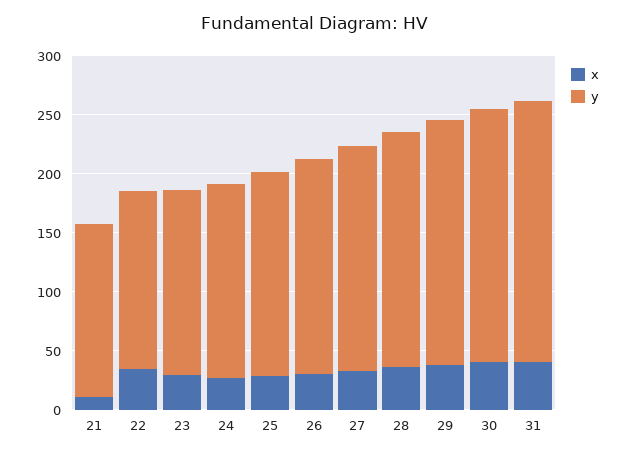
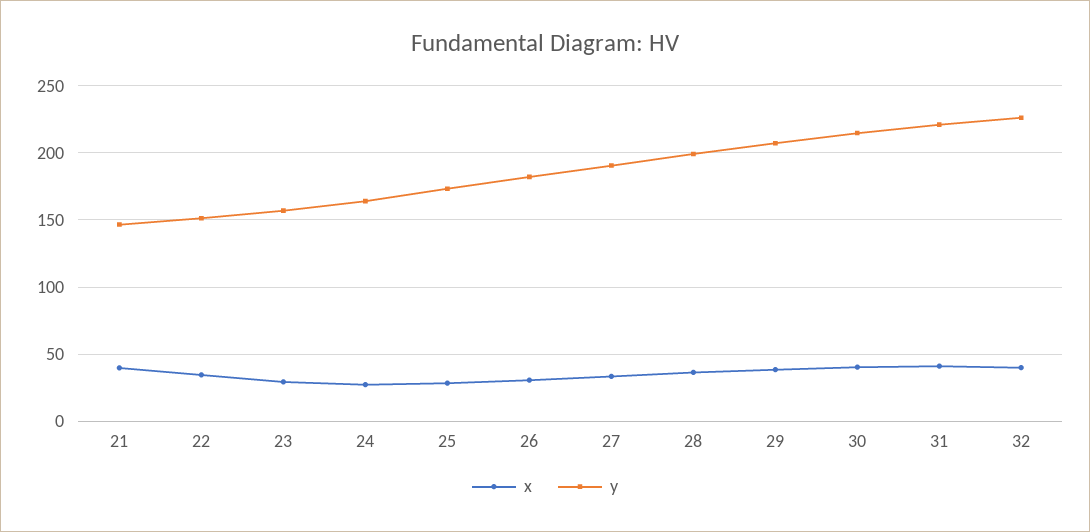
x, 21: 10 -> 40
x, 32: none -> 40
y, 32: none -> 225

